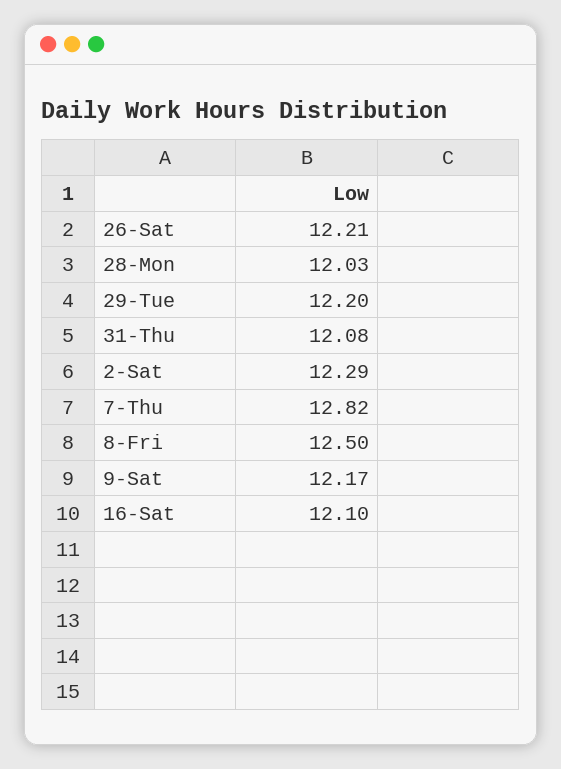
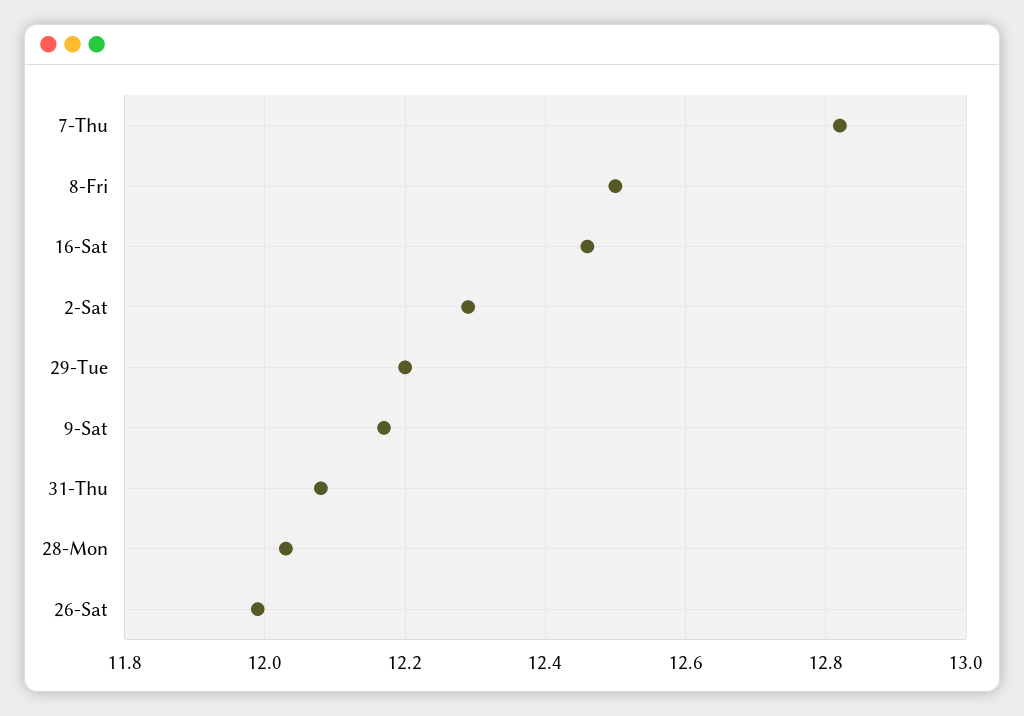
26-Sat: 12.21 -> 12
16-Sat: 12.1 -> 12.45

